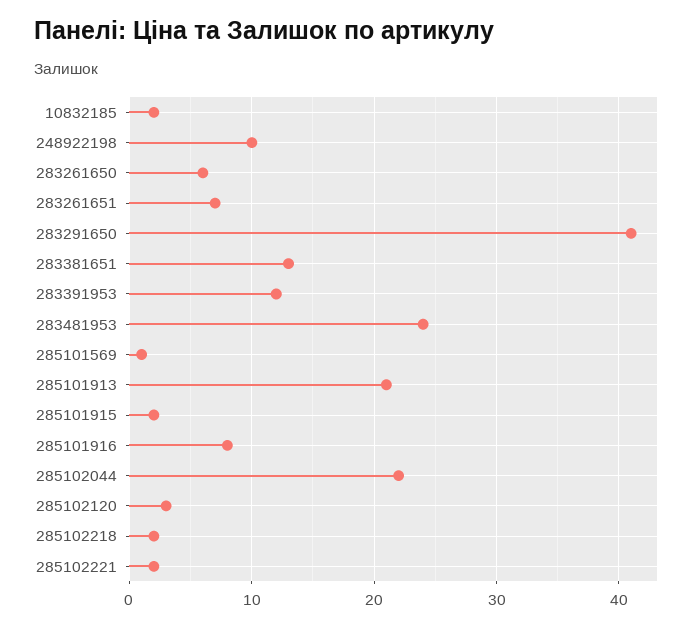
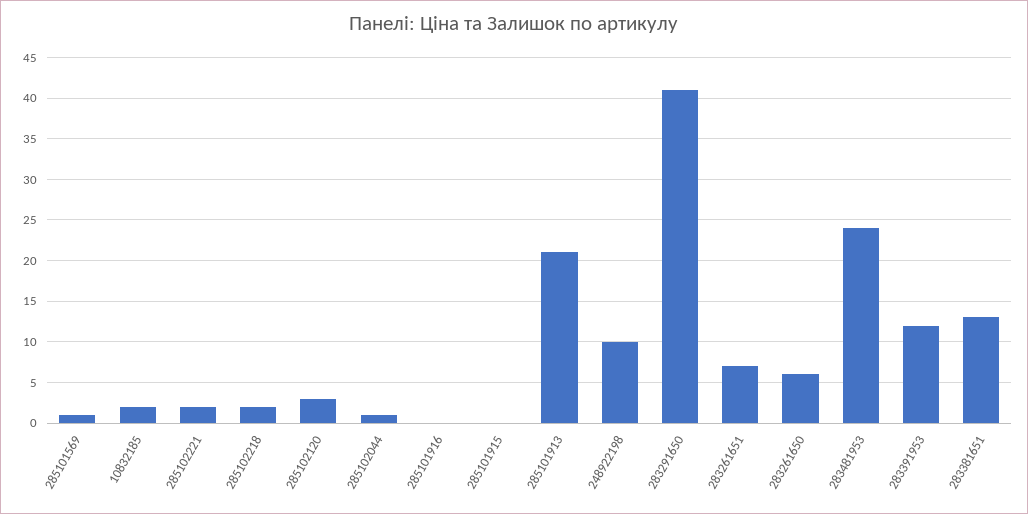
285101915: 2 -> 0
285101916: 8 -> 0
285102044: 22 -> 1

